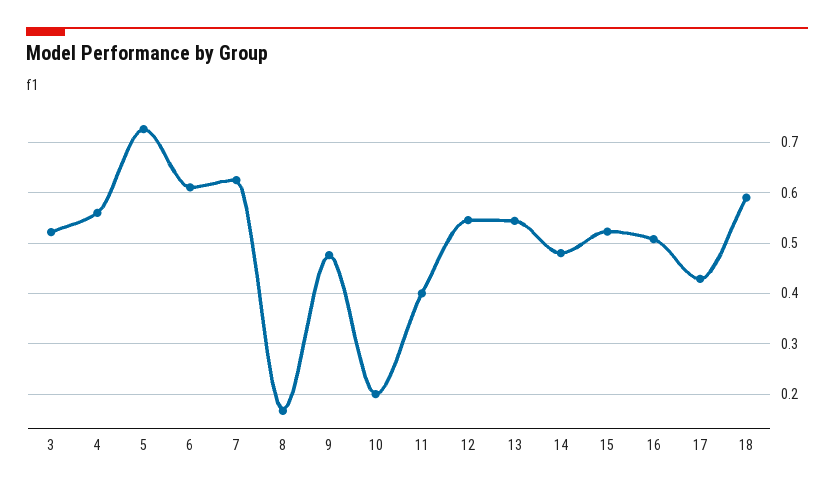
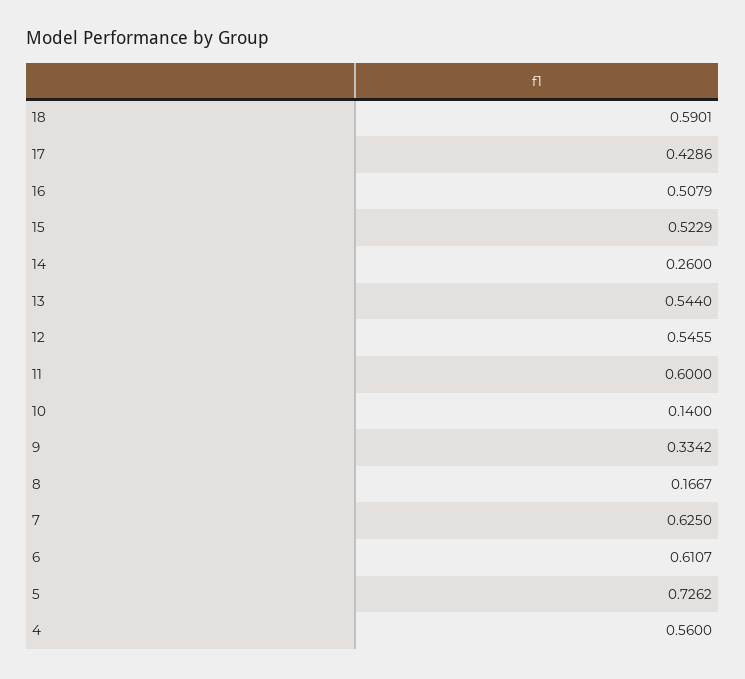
3: 0.52 -> none
9: 0.48 -> 0.3342
10: 0.2 -> 0.14
11: 0.4 -> 0.6
14: 0.48 -> 0.26

